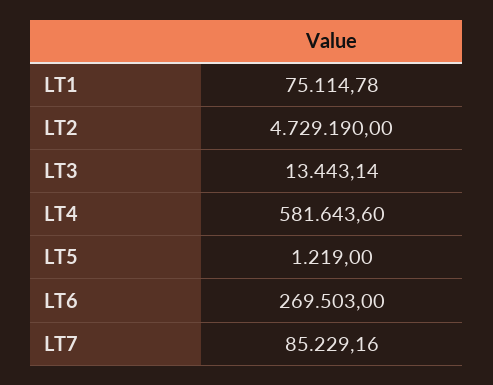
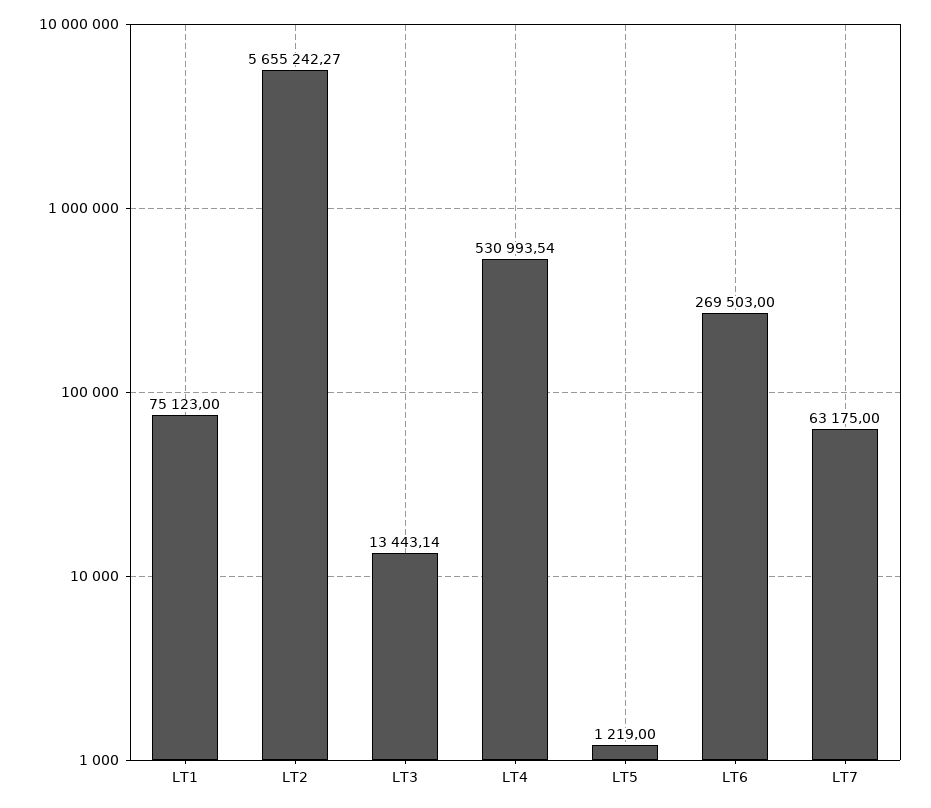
LT1: 75114.78 -> 75123
LT2: 4729190 -> 5655242.27
LT4: 581643.6 -> 530993.54
LT7: 85229.16 -> 63175

